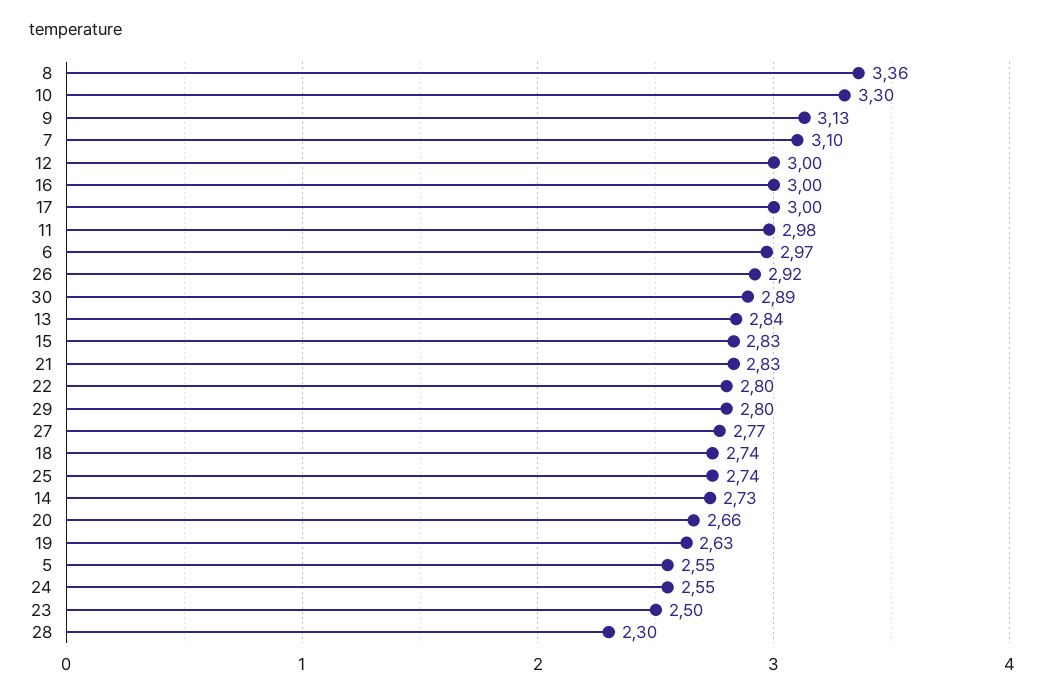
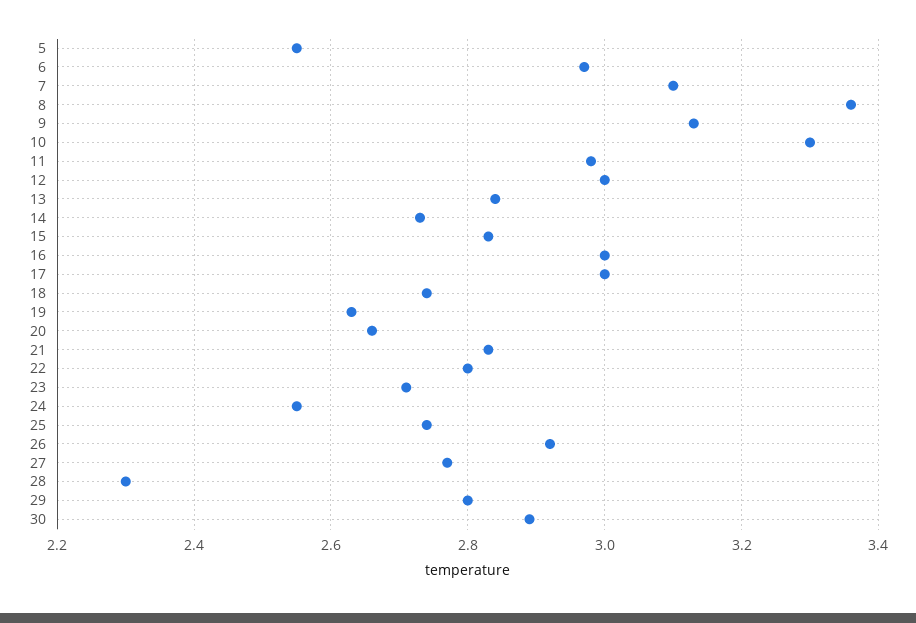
23: 2.5 -> 2.7

